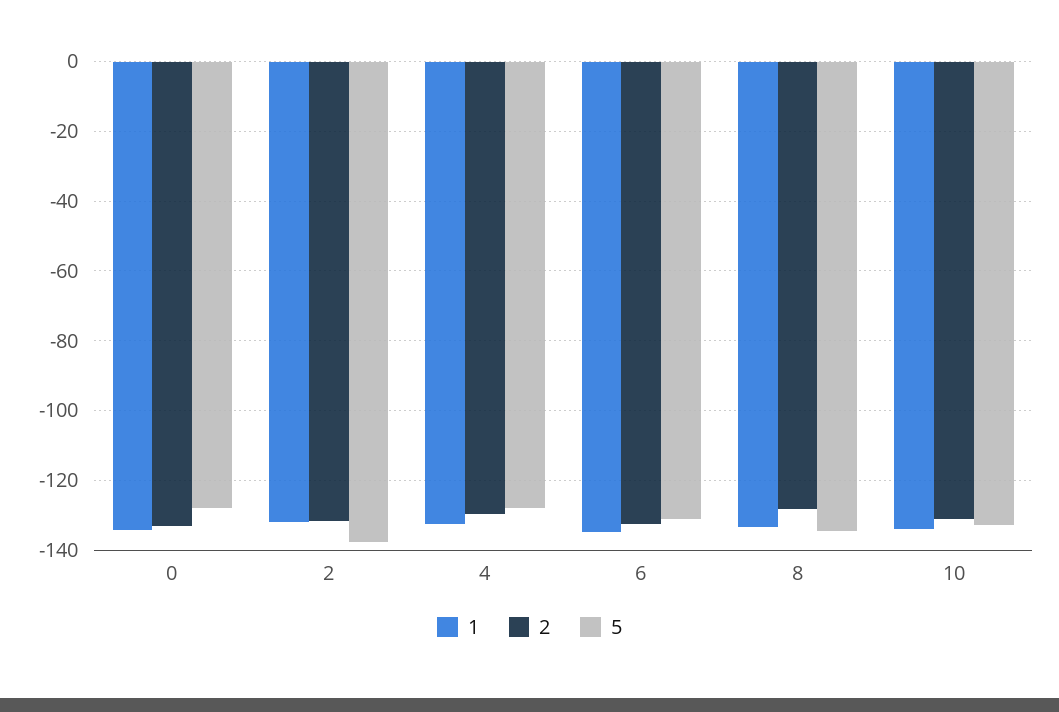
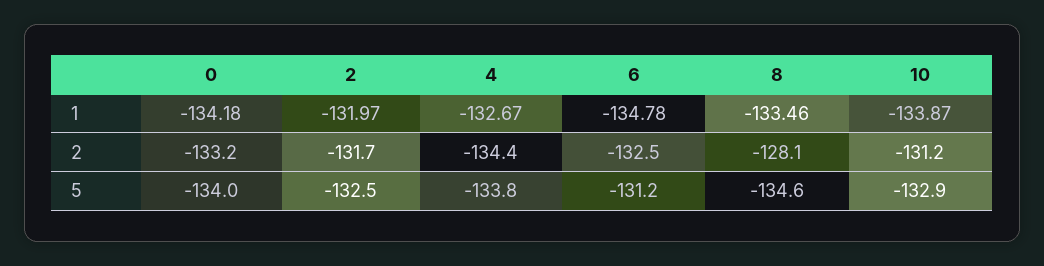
5, 0: -128 -> -134
5, 2: -138 -> -132.5
2, 4: -130 -> -134.4
5, 4: -128 -> -133.8

